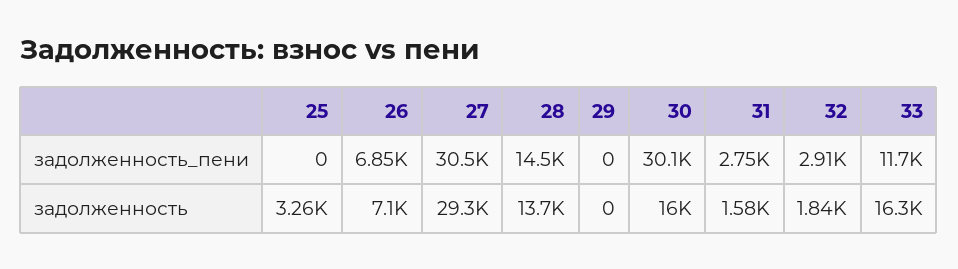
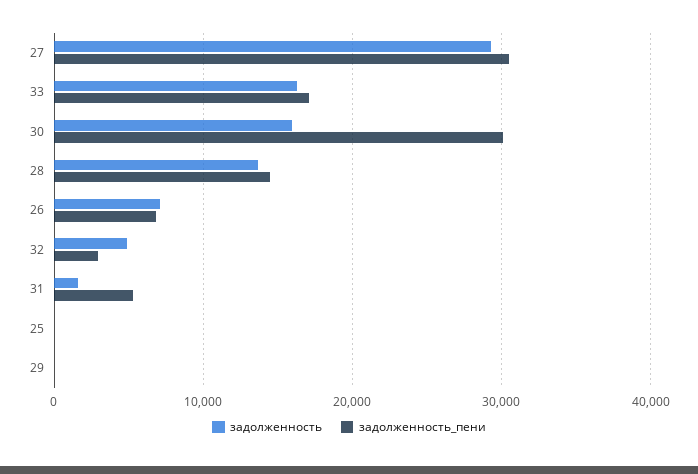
задолженность_пени, 31: 2750 -> 5000
задолженность_пени, 33: 11700 -> 17000
задолженность, 25: 3260 -> 0
задолженность, 32: 1840 -> 5000

